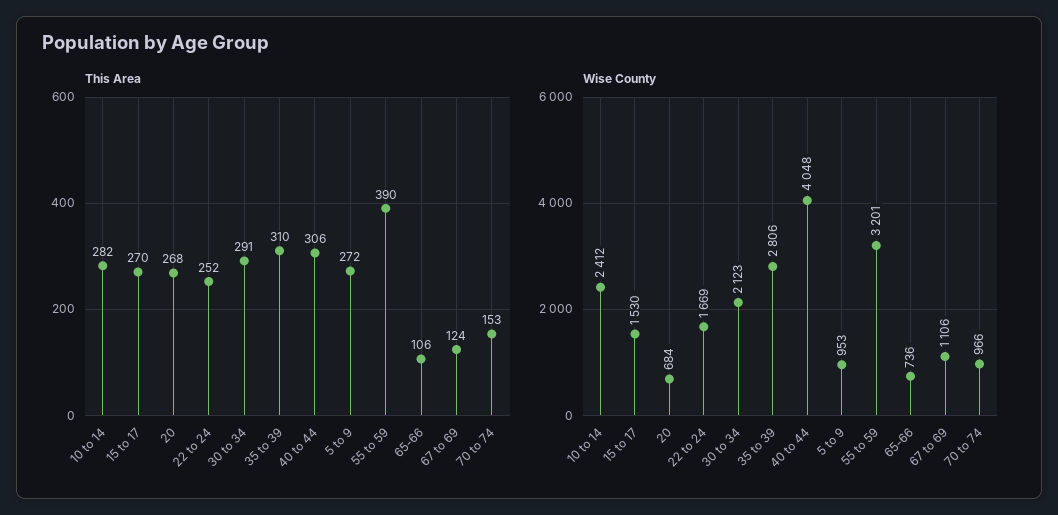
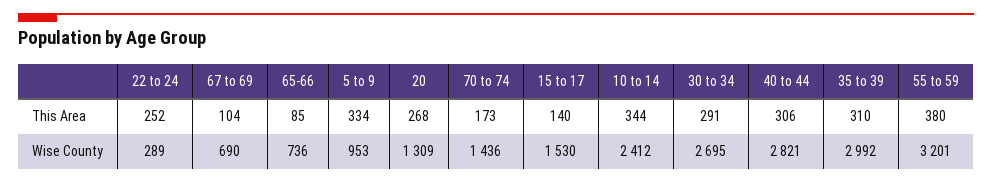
This Area, 10 to 14: 282 -> 344
This Area, 15 to 17: 270 -> 140
This Area, 5 to 9: 272 -> 334
This Area, 55 to 59: 390 -> 380
This Area, 65-66: 106 -> 85
This Area, 67 to 69: 124 -> 104
This Area, 70 to 74: 153 -> 173
Wise County, 20: 684 -> 1309
Wise County, 22 to 24: 1669 -> 289
Wise County, 30 to 34: 2123 -> 2695
Wise County, 35 to 39: 2806 -> 2992
Wise County, 40 to 44: 4048 -> 2821
Wise County, 67 to 69: 1106 -> 690
Wise County, 70 to 74: 966 -> 1436

